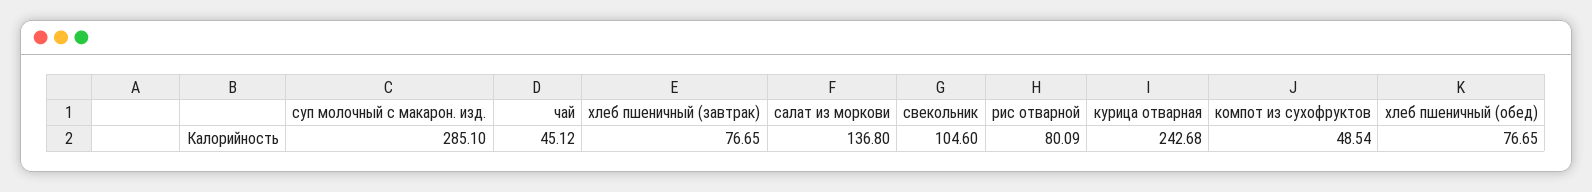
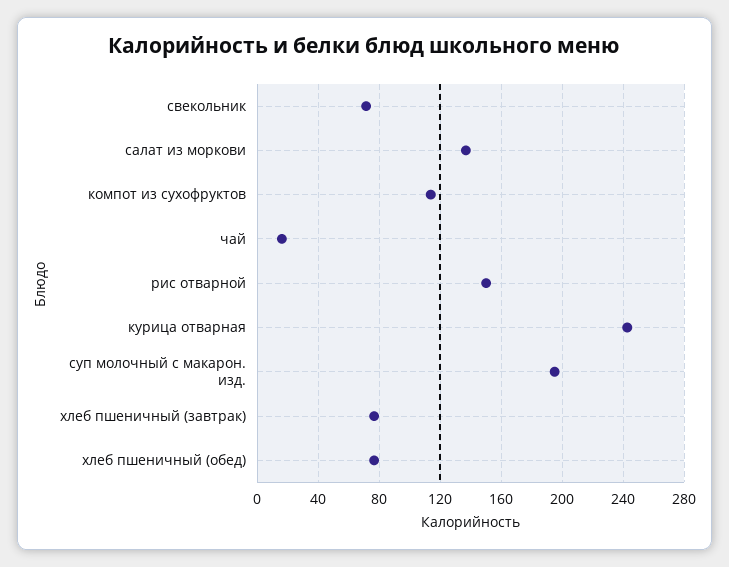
суп молочный с макарон. изд.: 285.1 -> 195
чай: 45.12 -> 15
свекольник: 104.6 -> 70
рис отварной: 80.09 -> 150
компот из сухофруктов: 48.54 -> 115

